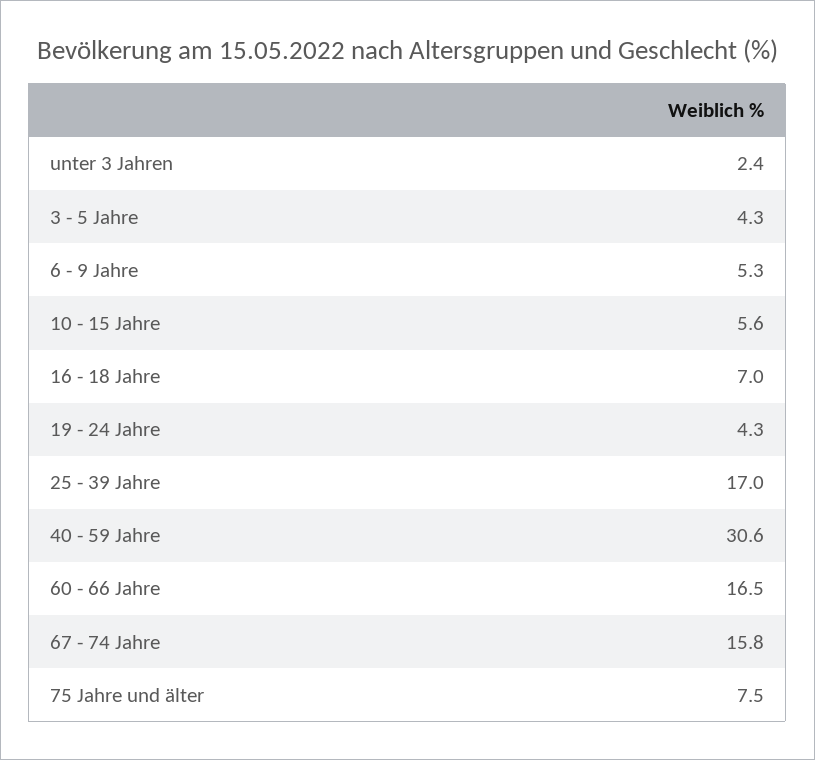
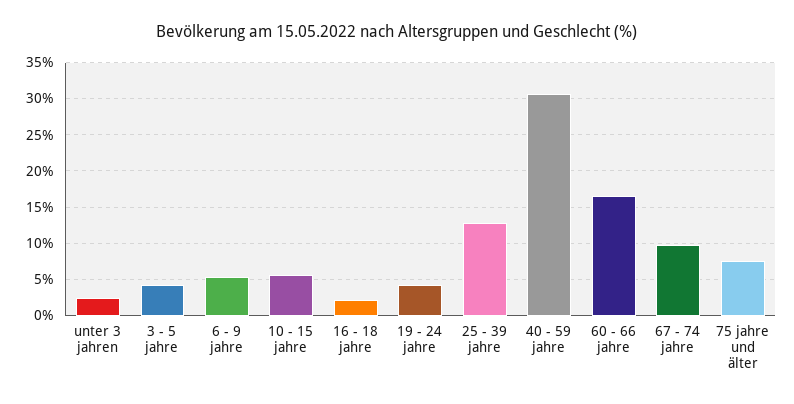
16 - 18 Jahre: 7 -> 2
25 - 39 Jahre: 17 -> 13
67 - 74 Jahre: 15.8 -> 10

